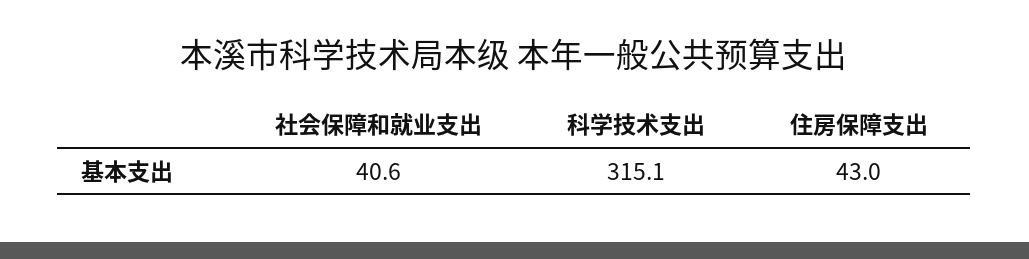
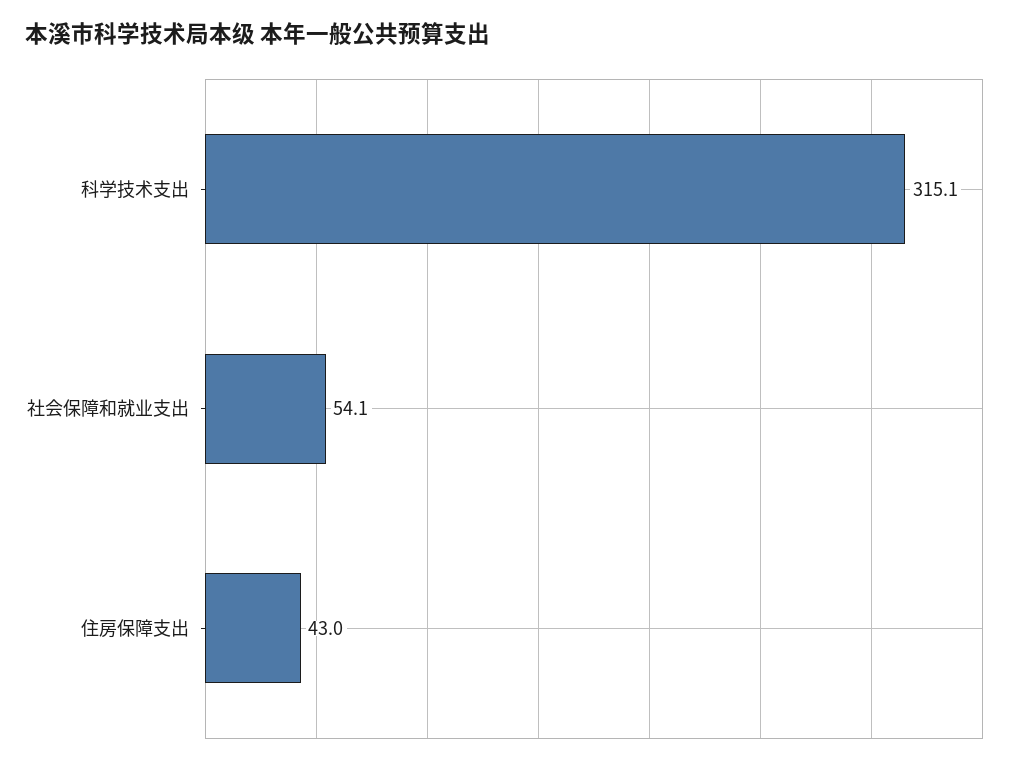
社会保障和就业支出: 40.6 -> 54.1

